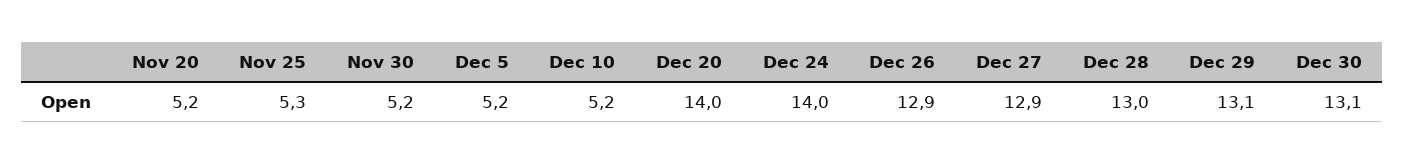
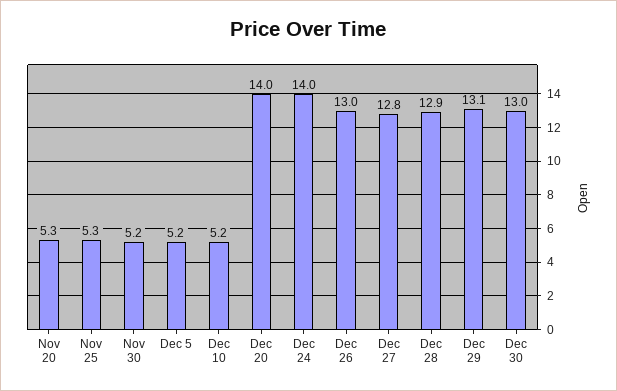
Nov 20: 5.2 -> 5.3
Dec 26: 12.9 -> 13
Dec 27: 12.9 -> 12.8
Dec 28: 13 -> 12.9
Dec 30: 13.1 -> 13

